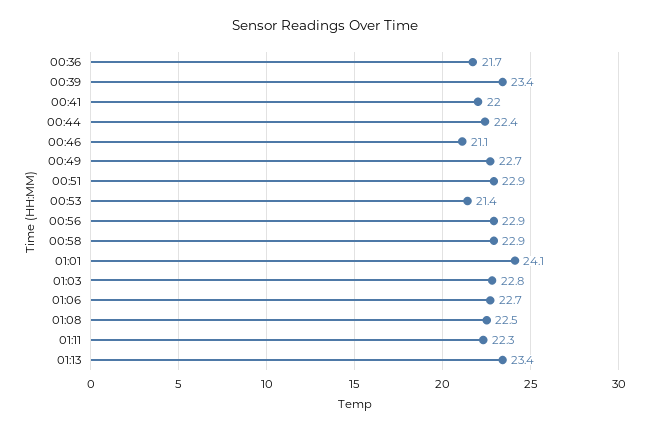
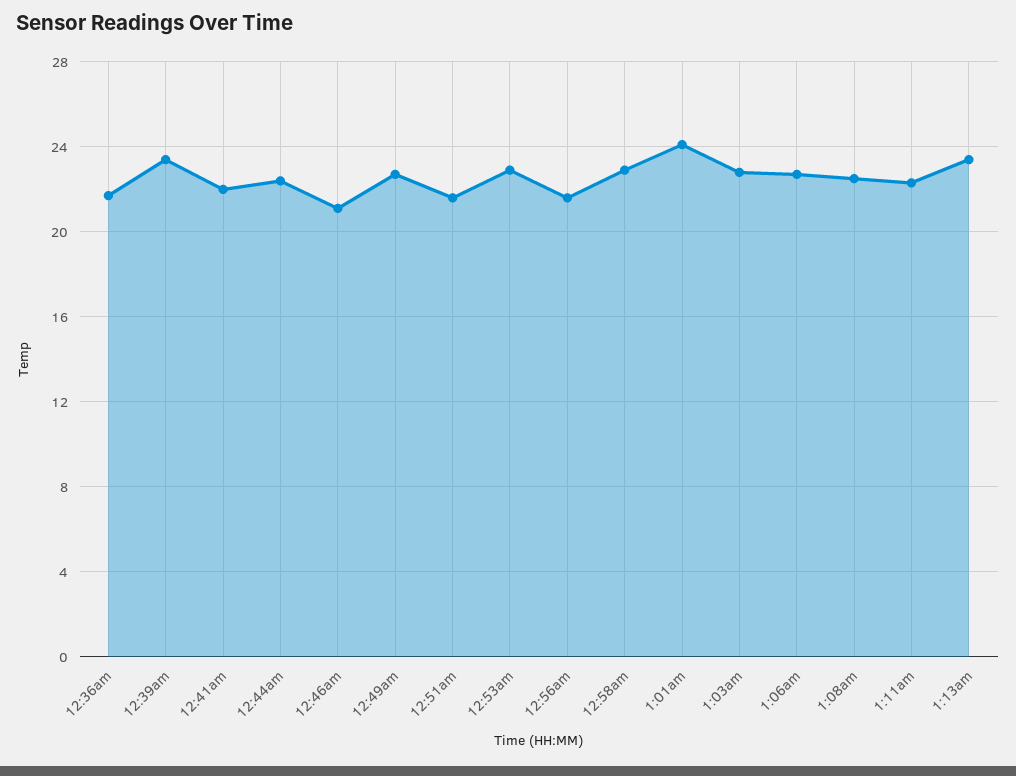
00:51: 22.9 -> 21.5
00:53: 21.4 -> 23
00:56: 22.9 -> 21.5

